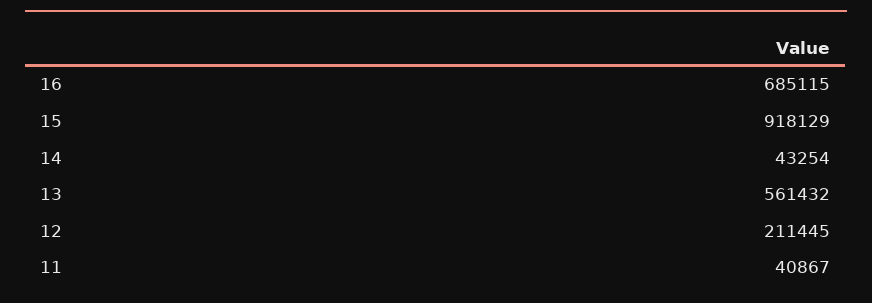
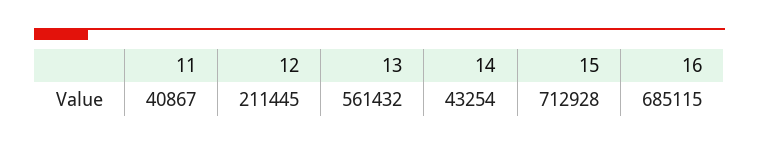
15: 918129 -> 712928

